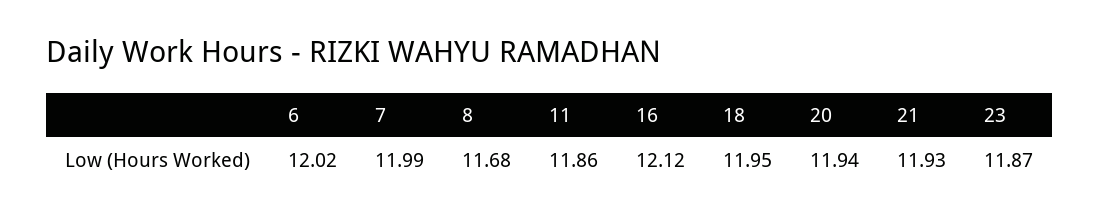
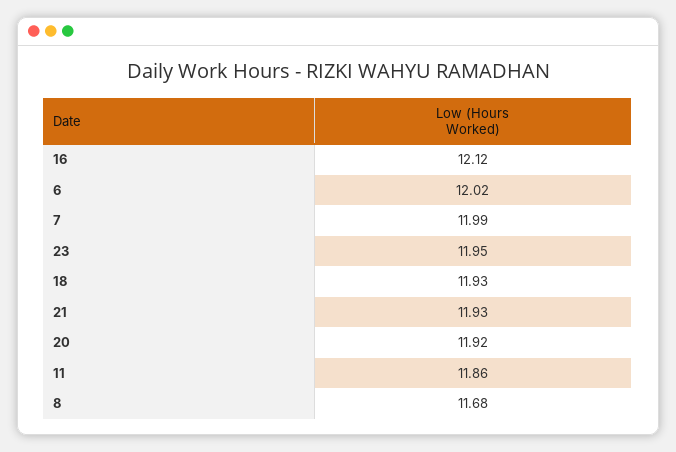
18: 11.95 -> 11.93
20: 11.94 -> 11.92
23: 11.87 -> 11.95

